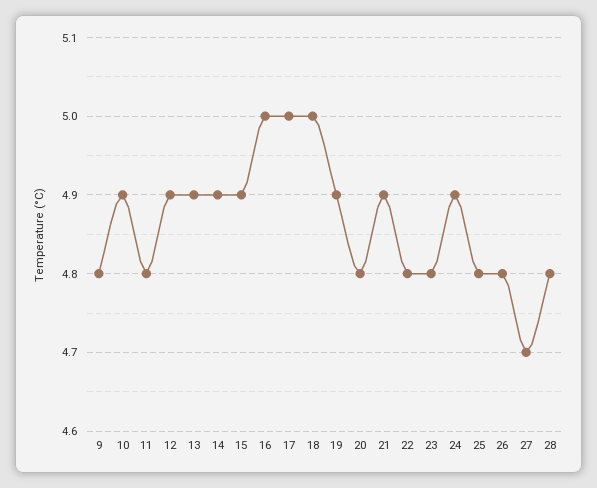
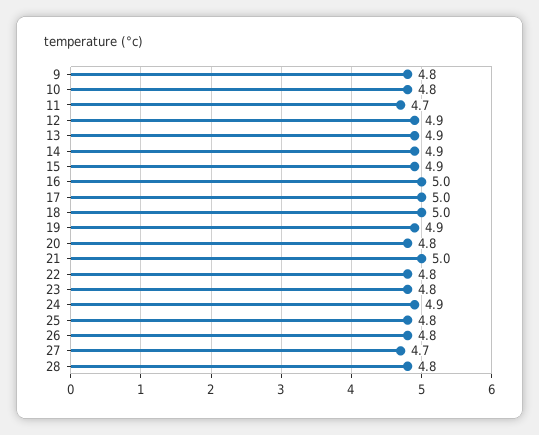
10: 4.9 -> 4.8
11: 4.8 -> 4.7
21: 4.9 -> 5

